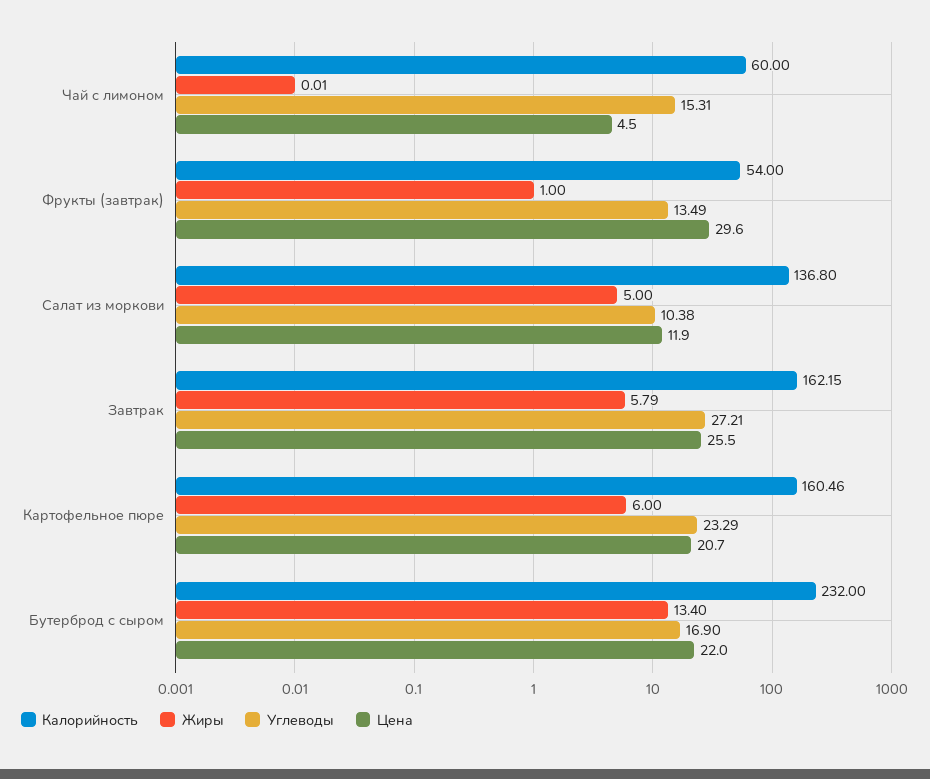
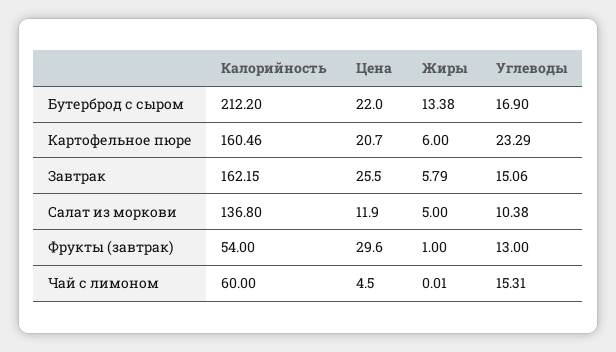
Углеводы, Фрукты (завтрак): 13.49 -> 13
Углеводы, Завтрак: 27.21 -> 15.06
Калорийность, Бутерброд с сыром: 232 -> 212.2
Жиры, Бутерброд с сыром: 13.4 -> 13.38

